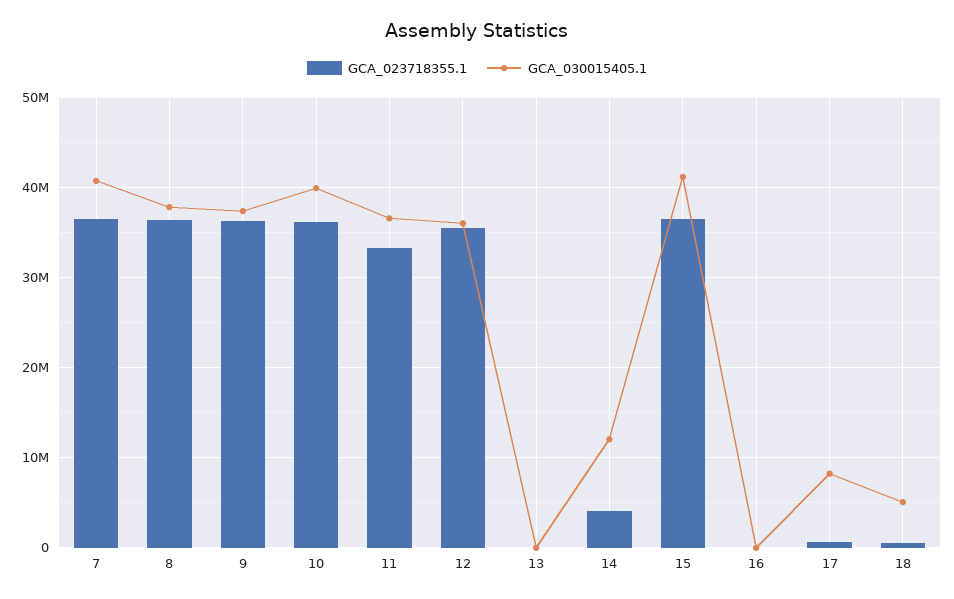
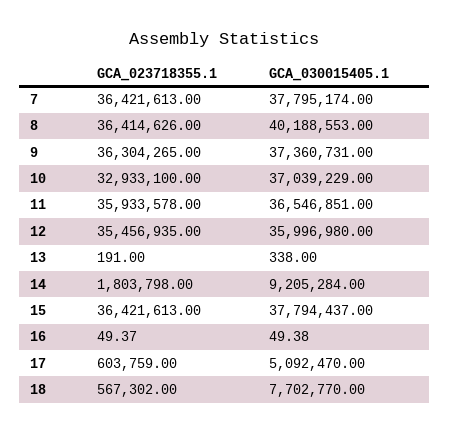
GCA_030015405.1, 7: 41000000 -> 37795174
GCA_030015405.1, 8: 38000000 -> 40188553
GCA_023718355.1, 10: 36000000 -> 32933100
GCA_030015405.1, 10: 40000000 -> 37039229
GCA_023718355.1, 11: 33000000 -> 35933578
GCA_023718355.1, 14: 4000000 -> 1803798
GCA_030015405.1, 14: 12000000 -> 9205284
GCA_030015405.1, 15: 41000000 -> 37794437
GCA_030015405.1, 17: 8000000 -> 5092470
GCA_030015405.1, 18: 5000000 -> 7702770

